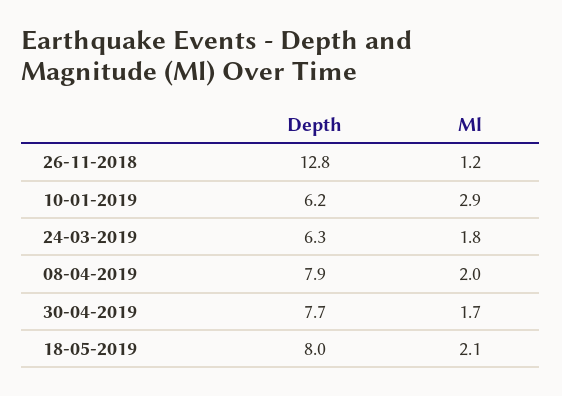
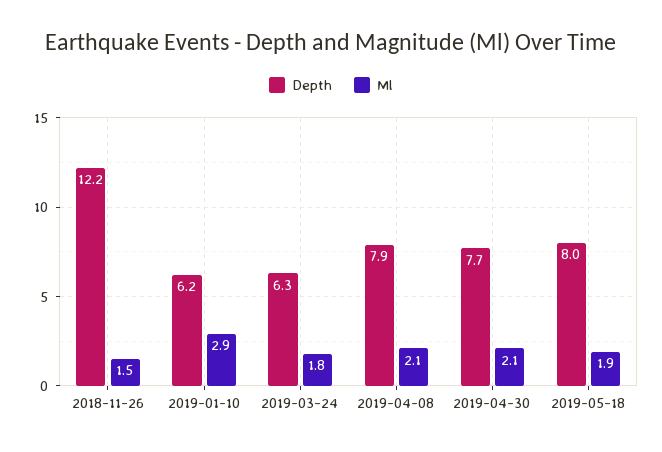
Depth, 26-11-2018: 12.8 -> 12.2
Ml, 26-11-2018: 1.2 -> 1.5
Ml, 08-04-2019: 2 -> 2.1
Ml, 30-04-2019: 1.7 -> 2.1
Ml, 18-05-2019: 2.1 -> 1.9

